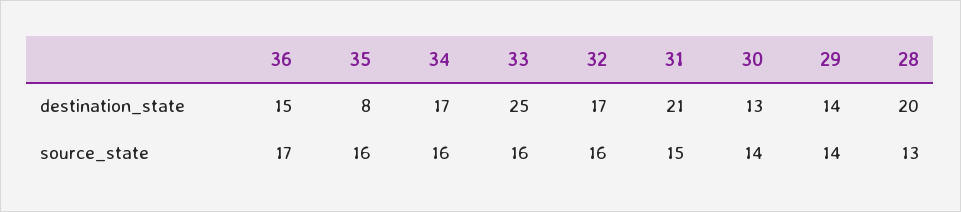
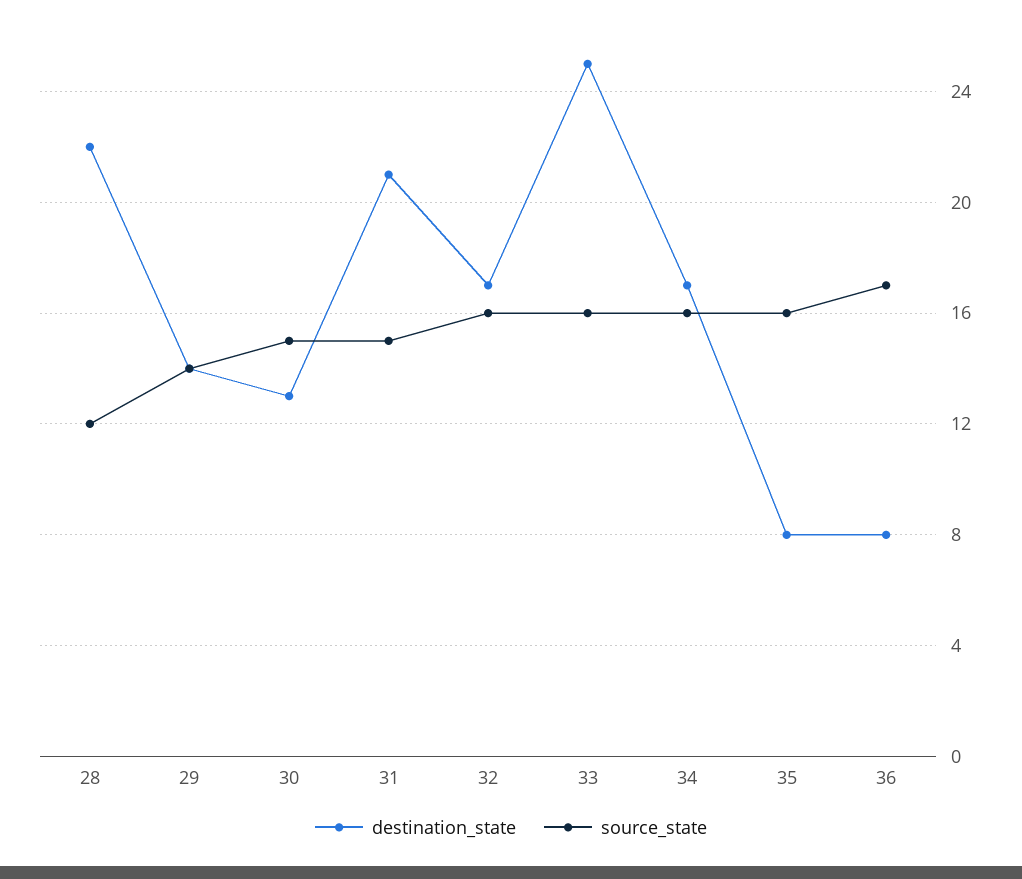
destination_state, 36: 15 -> 8
destination_state, 28: 20 -> 22
source_state, 30: 14 -> 15
source_state, 28: 13 -> 12

